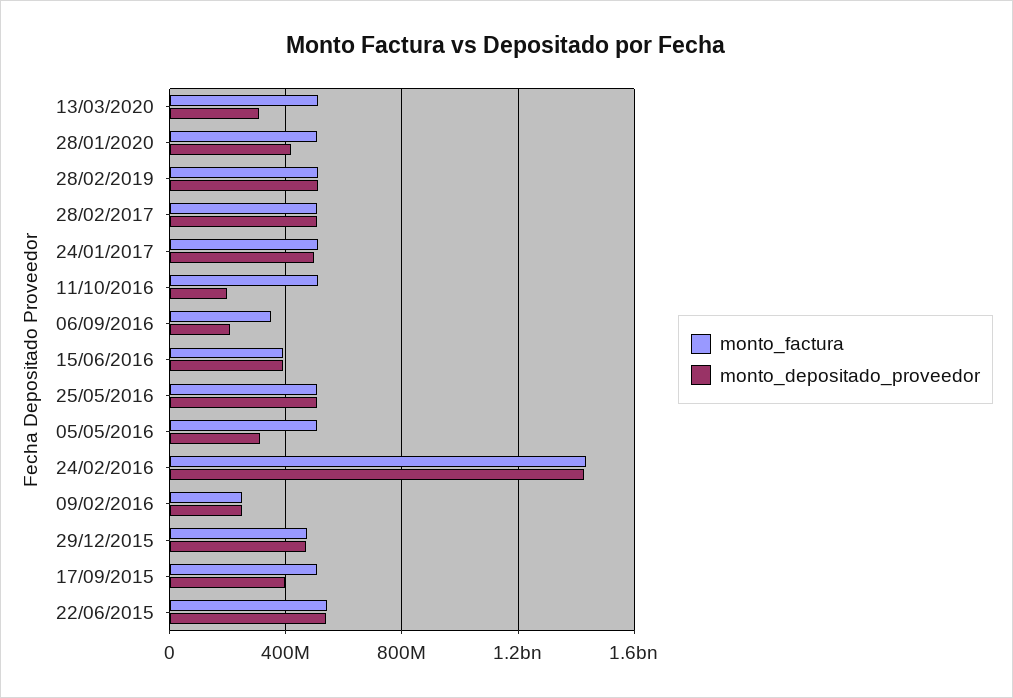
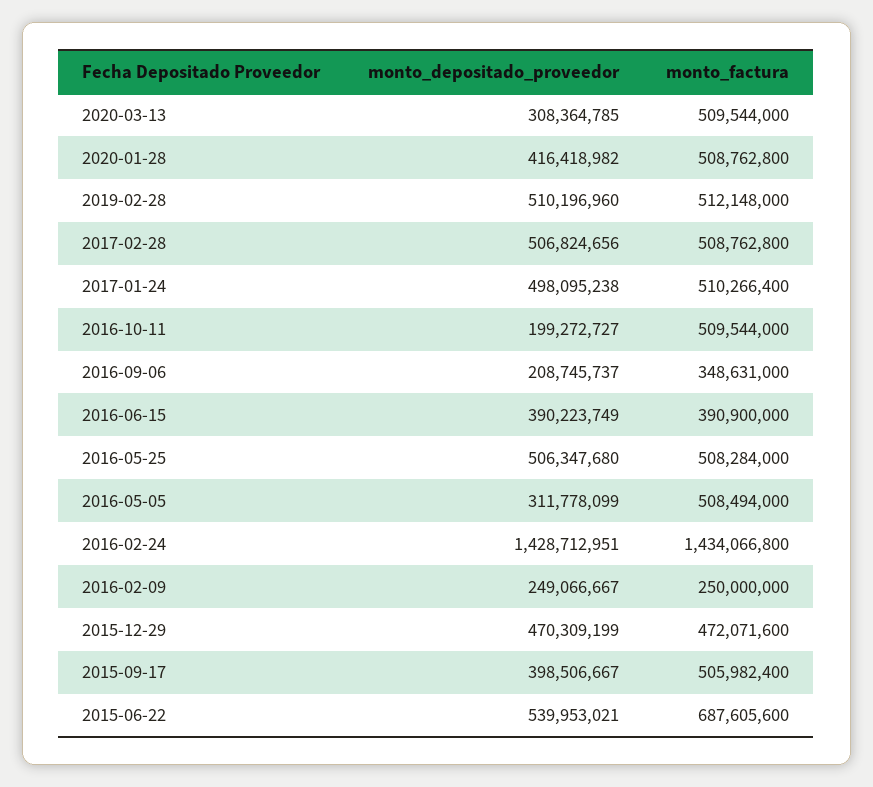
monto_factura, 22/06/2015: 550000000 -> 687605600

